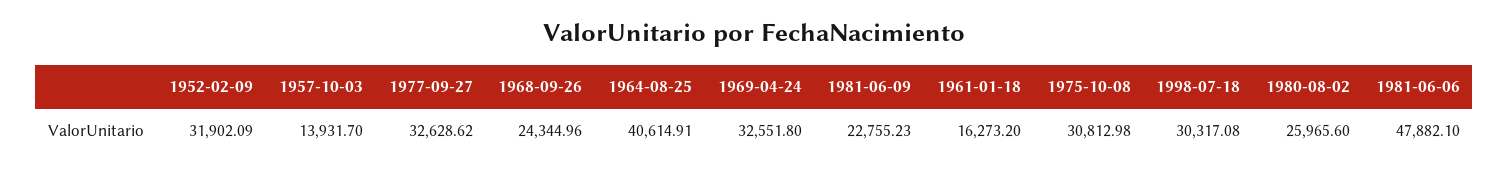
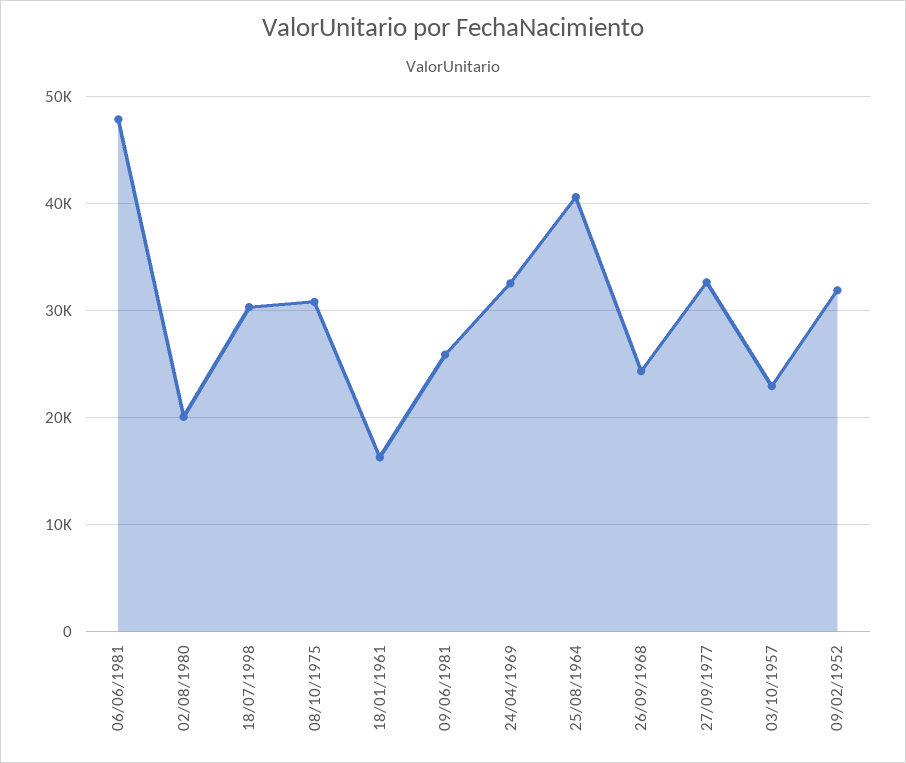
1957-10-03: 13931.7 -> 23000
1981-06-09: 22755.23 -> 26000
1980-08-02: 25965.6 -> 20000

